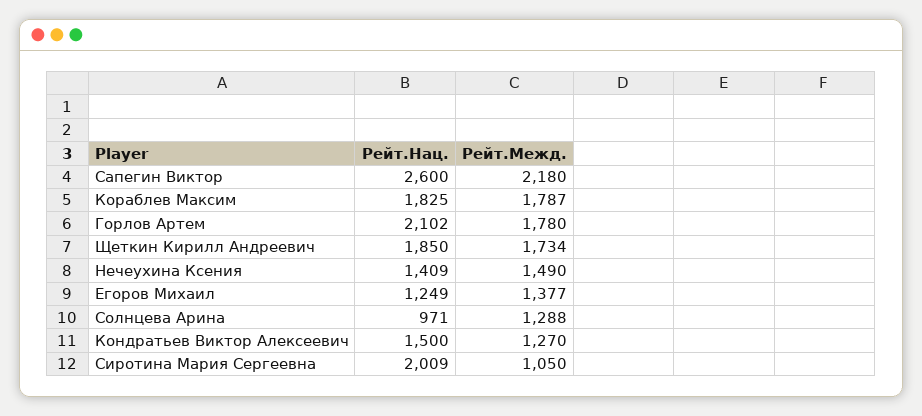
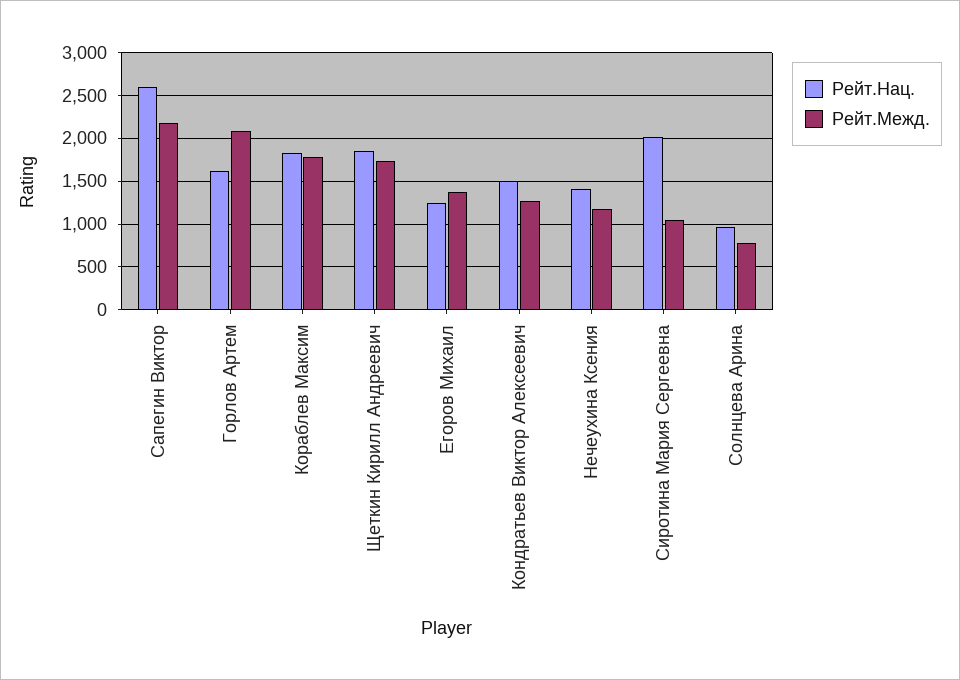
Рейт.Нац., Горлов Артем: 2102 -> 1600
Рейт.Межд., Горлов Артем: 1780 -> 2100
Рейт.Межд., Нечеухина Ксения: 1490 -> 1200
Рейт.Межд., Солнцева Арина: 1288 -> 800

